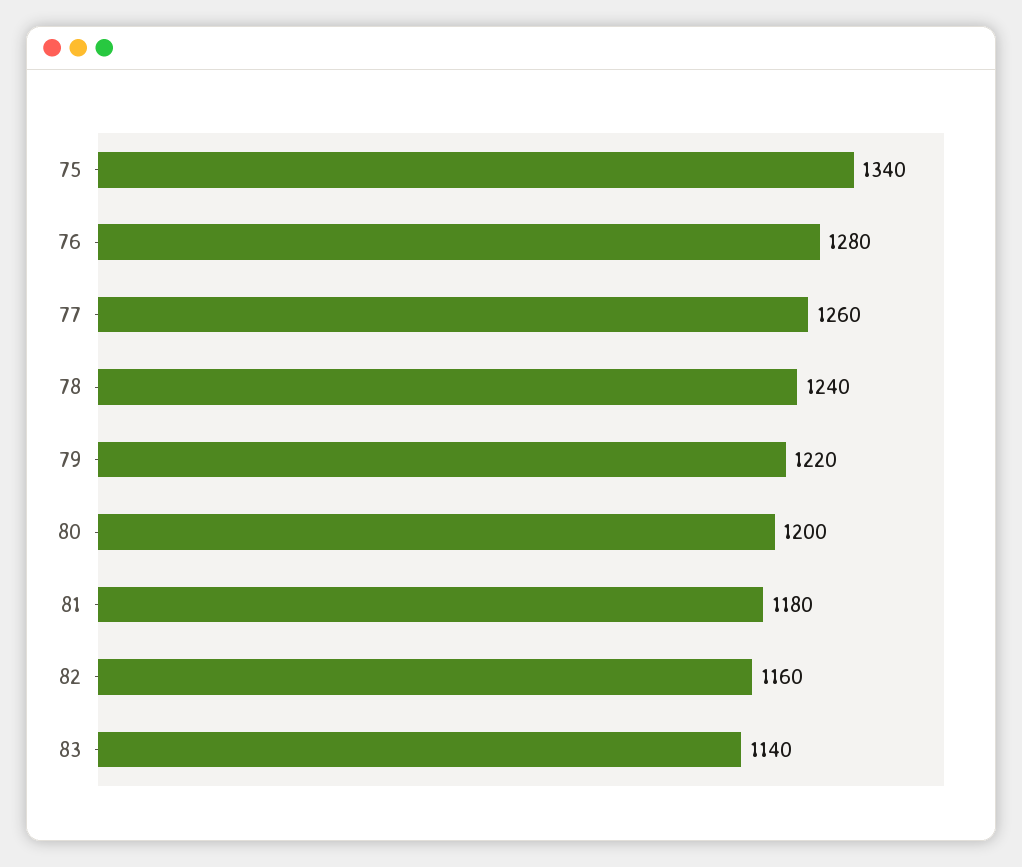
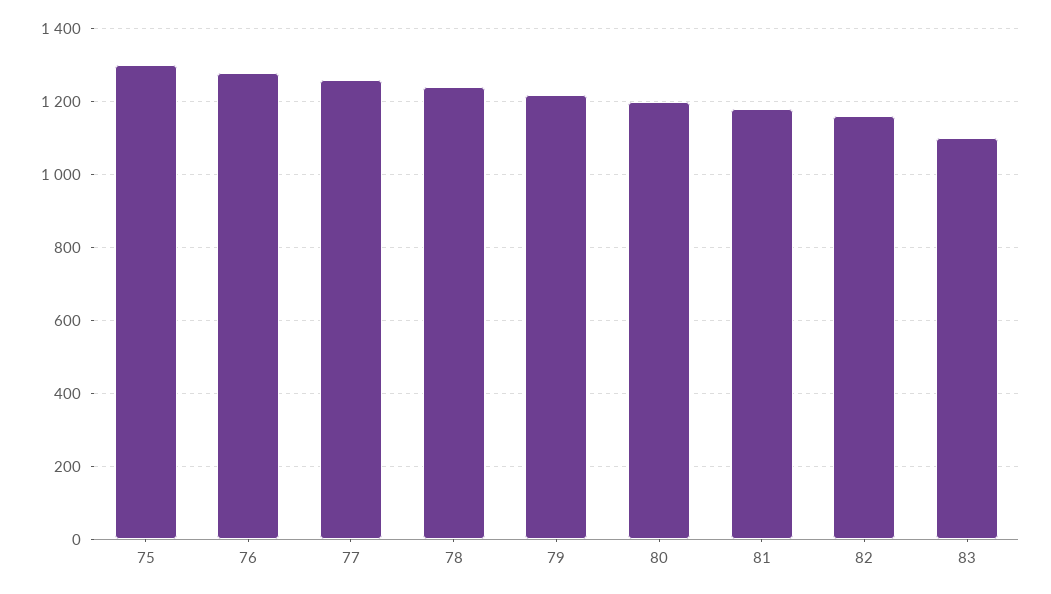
75: 1340 -> 1300
83: 1140 -> 1100

